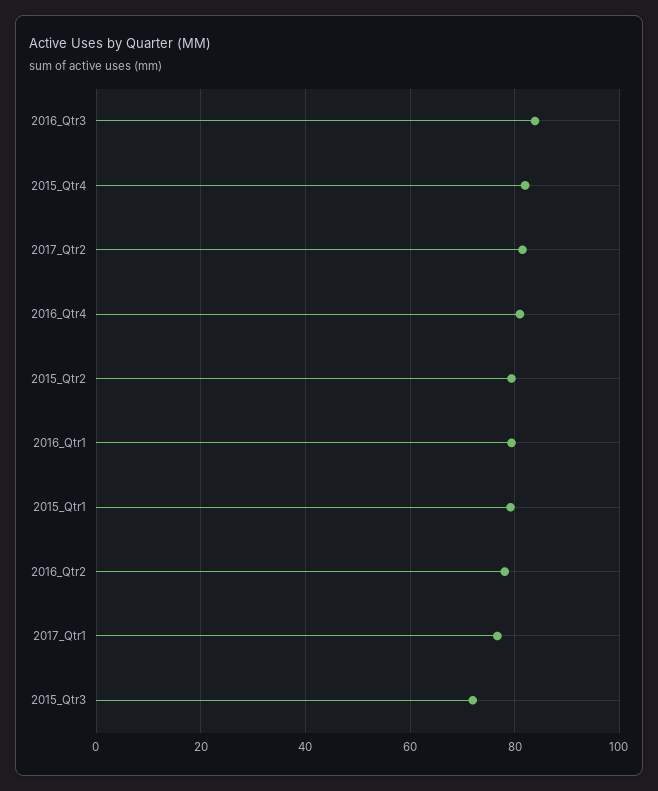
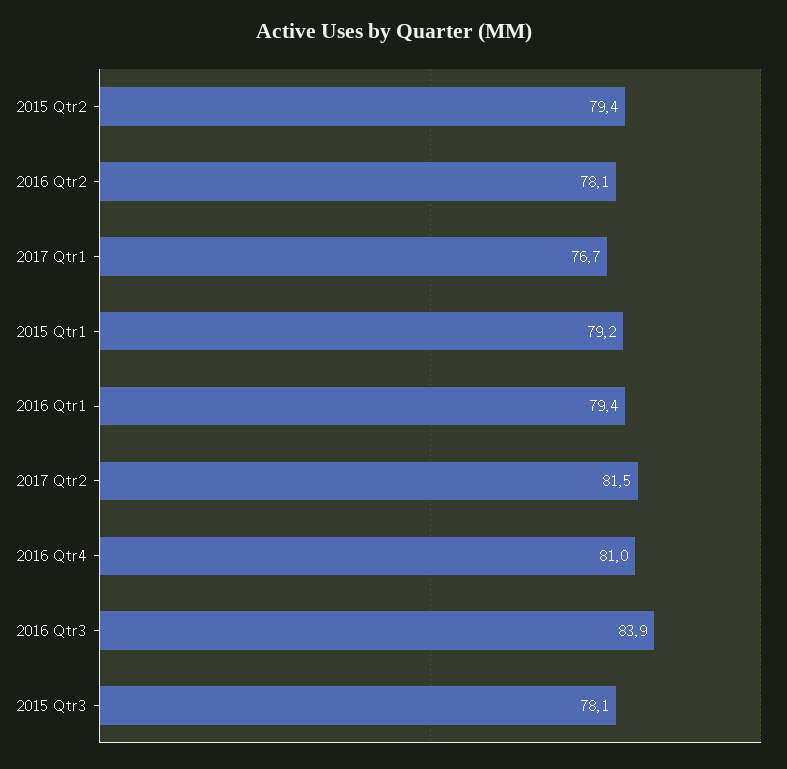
2015_Qtr4: 82 -> none
2015_Qtr3: 72 -> 78.1

